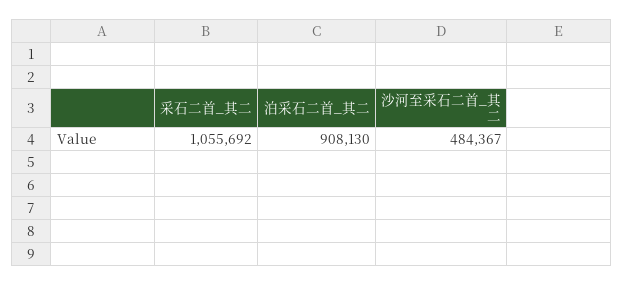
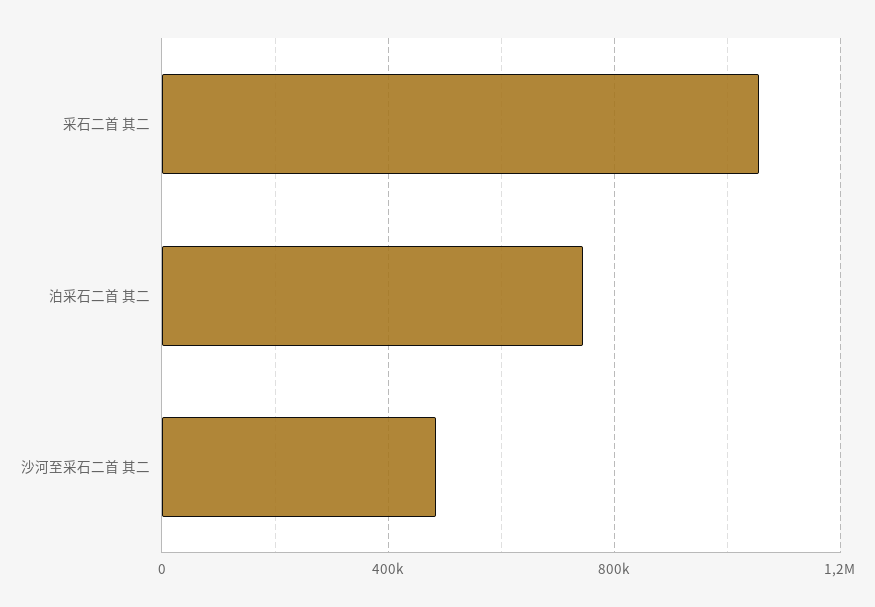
泊采石二首_其二: 908130 -> 750000

